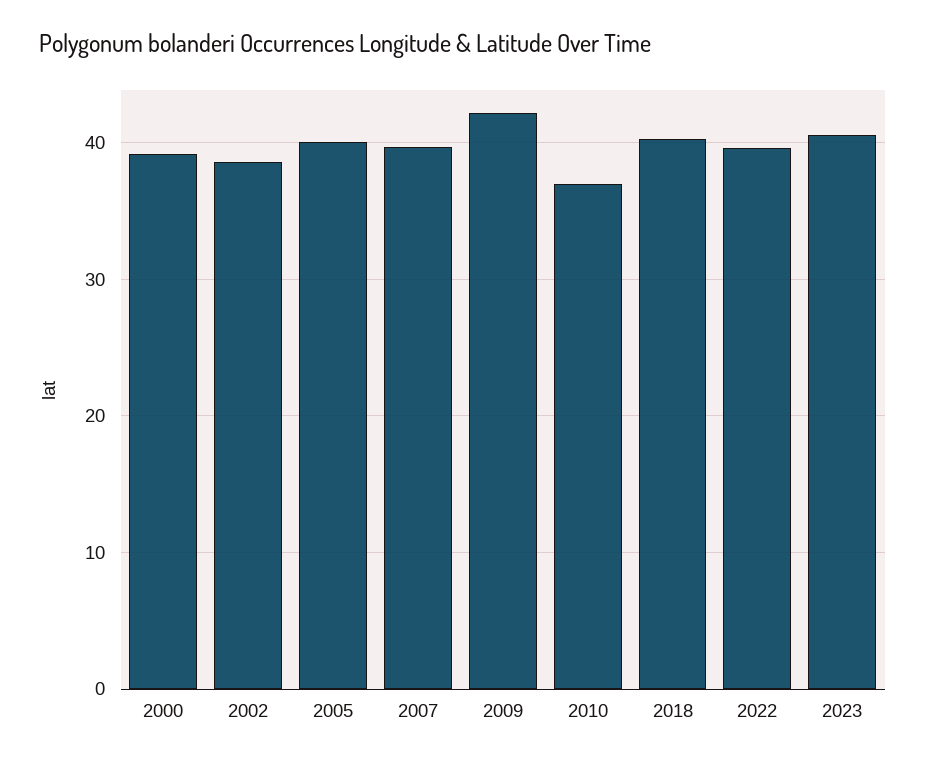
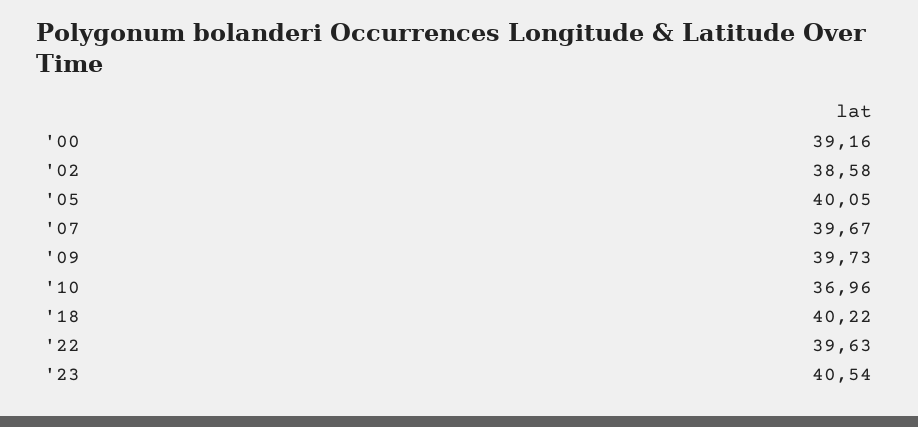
2009: 42 -> 39.73

